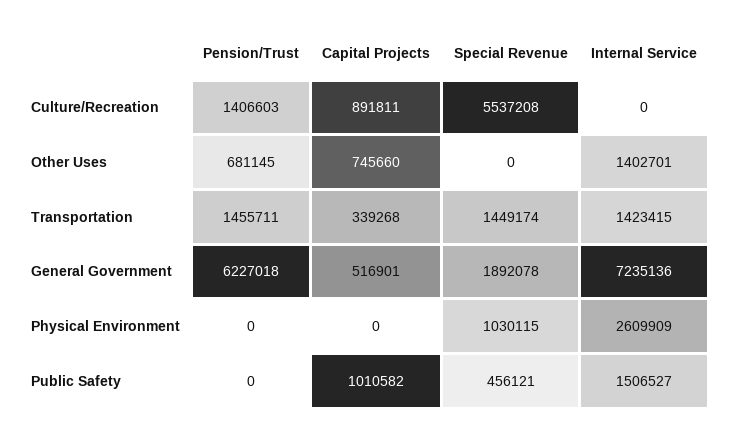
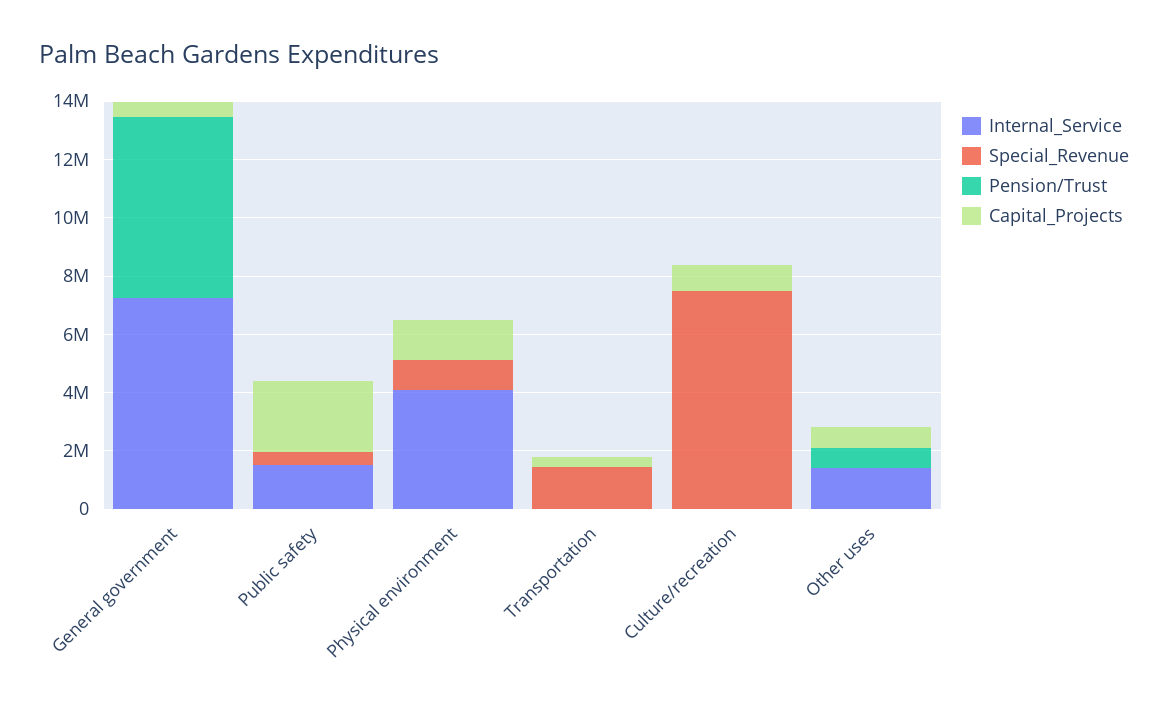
Pension/Trust, Culture/Recreation: 1406603 -> 0
Special Revenue, Culture/Recreation: 5537208 -> 7500000
Pension/Trust, Transportation: 1455711 -> 0
Internal Service, Transportation: 1423415 -> 0
Special Revenue, General Government: 1892078 -> 0
Capital Projects, Physical Environment: 0 -> 1500000
Internal Service, Physical Environment: 2609909 -> 4000000
Capital Projects, Public Safety: 1010582 -> 2500000

